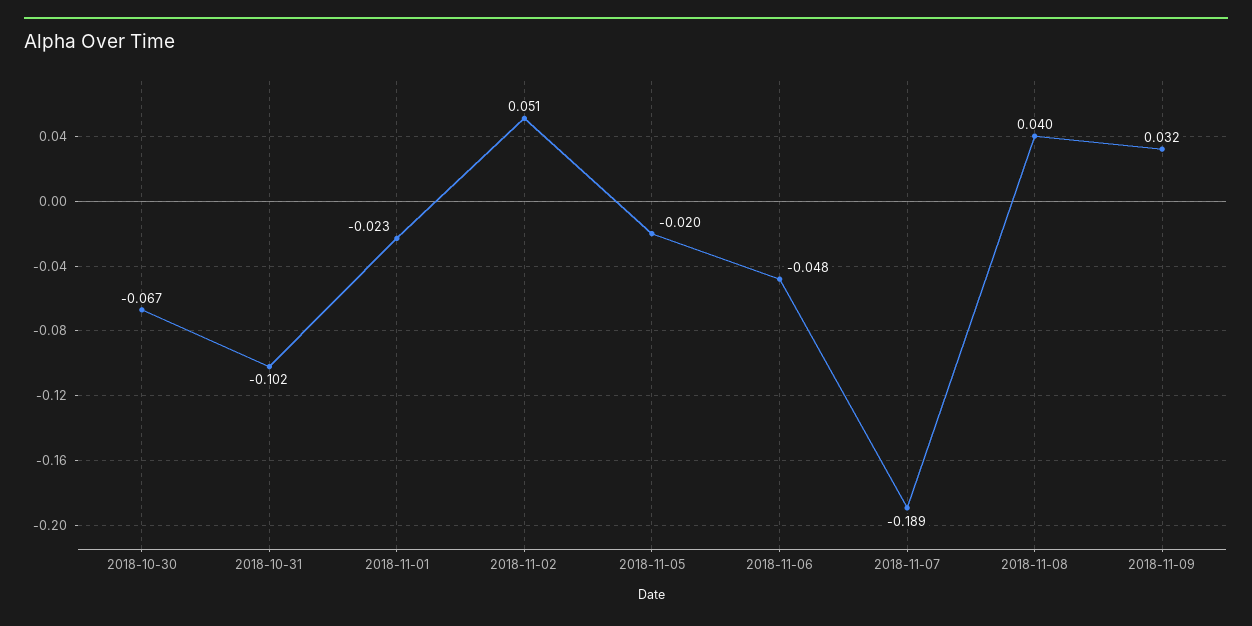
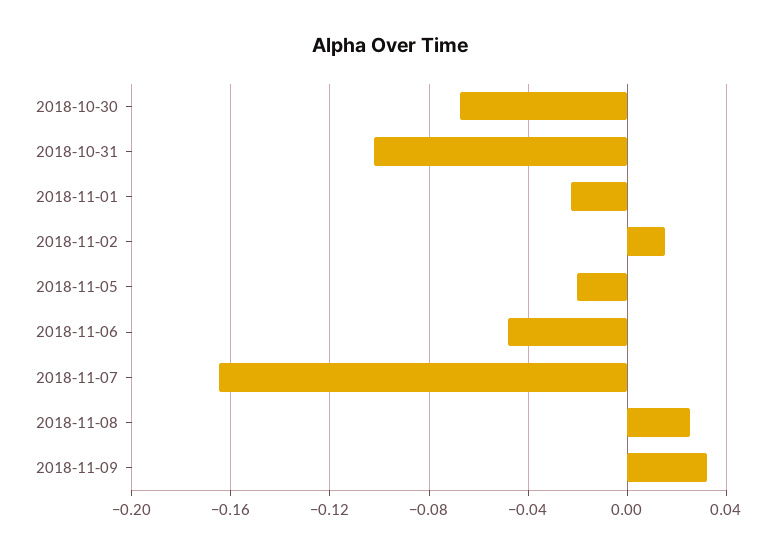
2018-11-02: 0.051 -> 0.015
2018-11-07: -0.189 -> -0.165
2018-11-08: 0.04 -> 0.025

